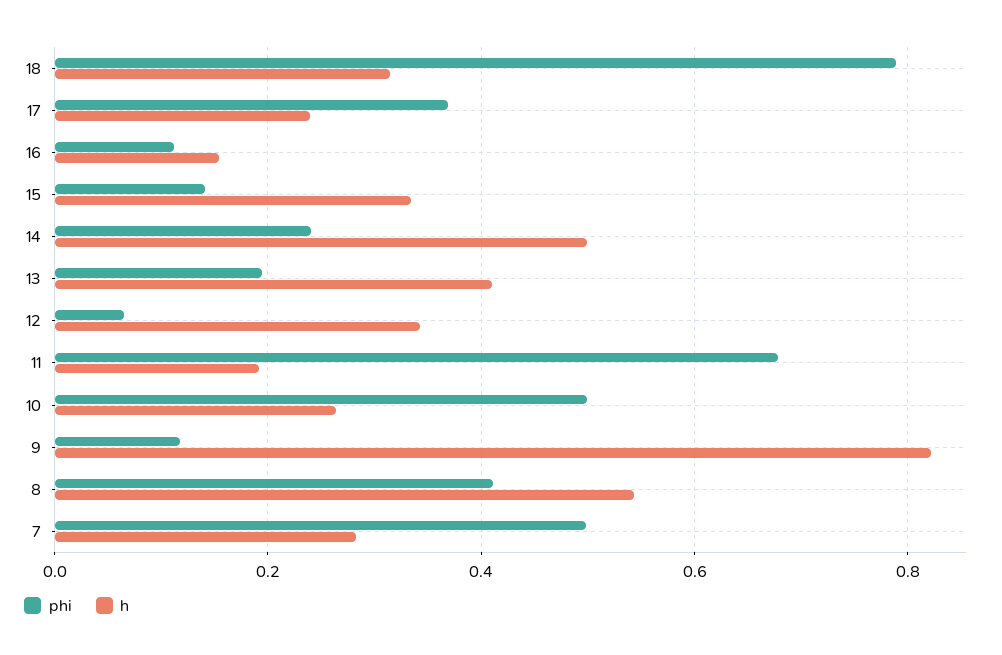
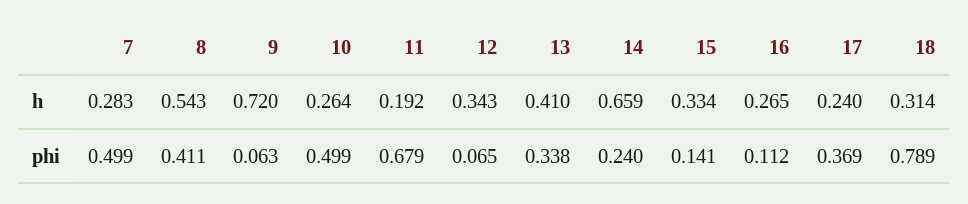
h, 16: 0.16 -> 0.265
h, 14: 0.5 -> 0.659
phi, 13: 0.2 -> 0.338
phi, 9: 0.12 -> 0.063
h, 9: 0.82 -> 0.72

